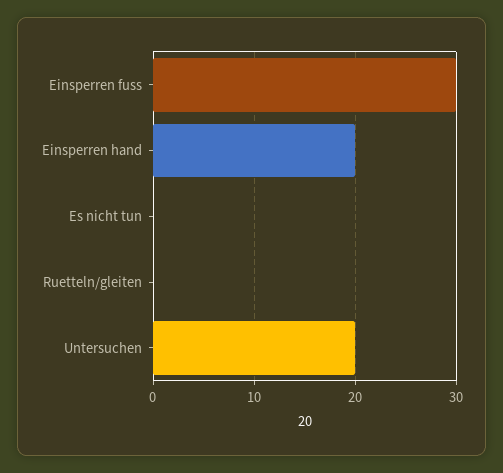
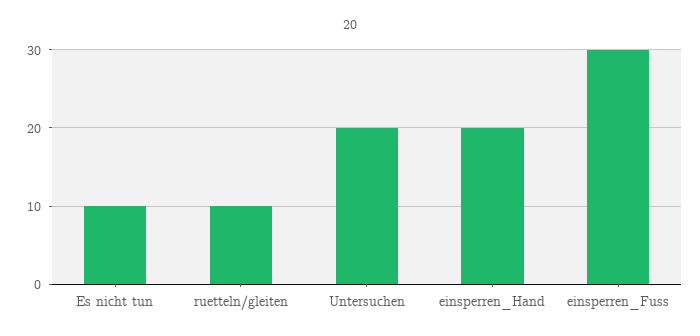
Es nicht tun: 0 -> 10
Ruetteln/gleiten: 0 -> 10

